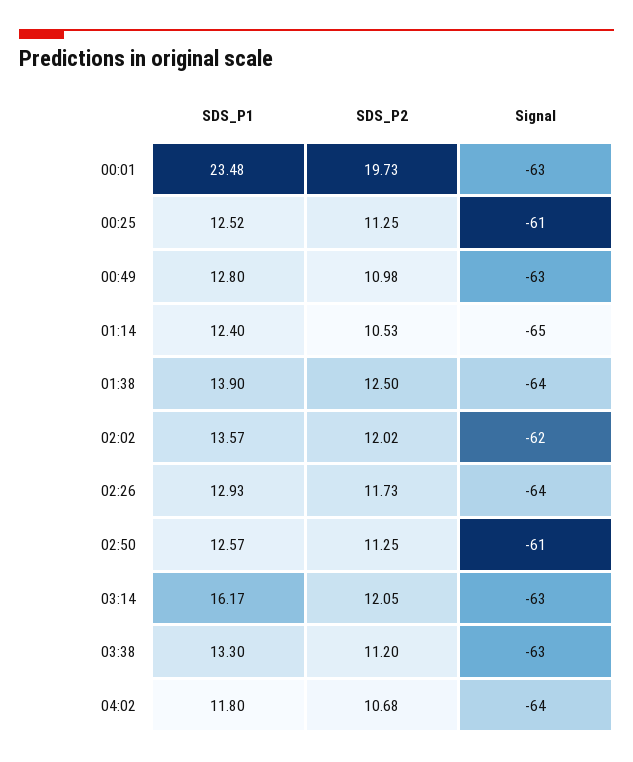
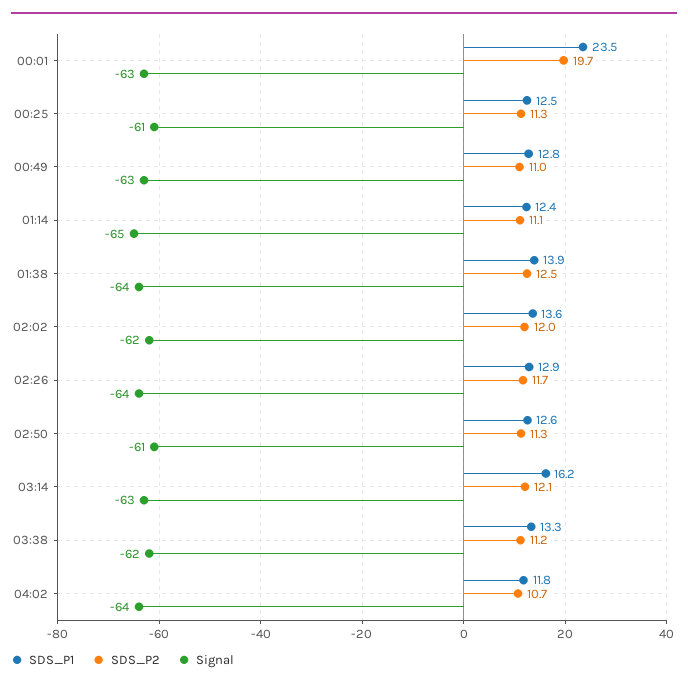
SDS_P2, 01:14: 10.53 -> 11.1
Signal, 03:38: -63 -> -62

